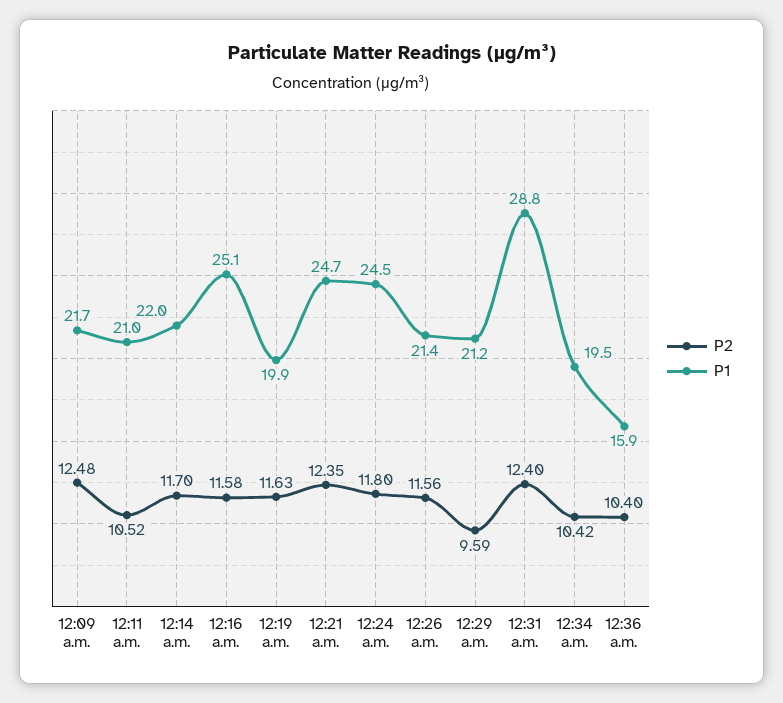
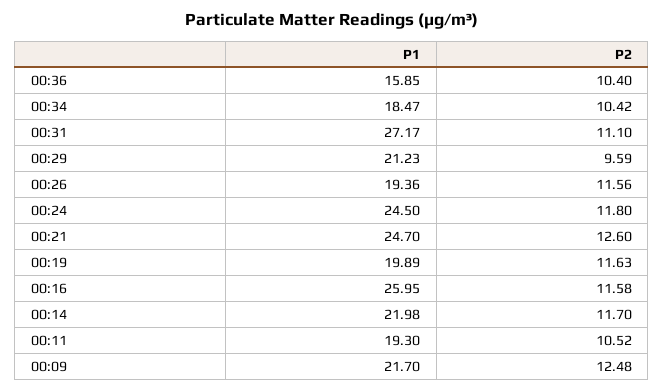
P1, 12:11 a.m.: 21 -> 19.3
P1, 12:16 a.m.: 25.1 -> 25.95
P2, 12:21 a.m.: 12.35 -> 12.6
P1, 12:26 a.m.: 21.4 -> 19.36
P2, 12:31 a.m.: 12.4 -> 11.1
P1, 12:31 a.m.: 28.8 -> 27.17
P1, 12:34 a.m.: 19.5 -> 18.47

